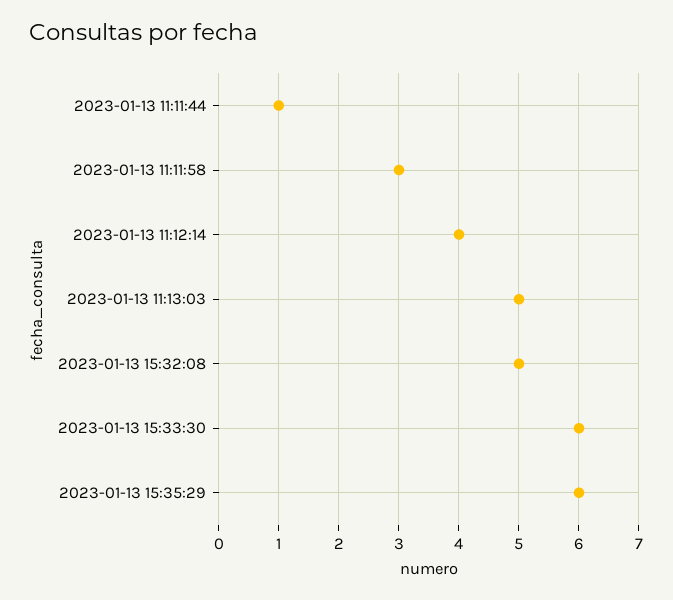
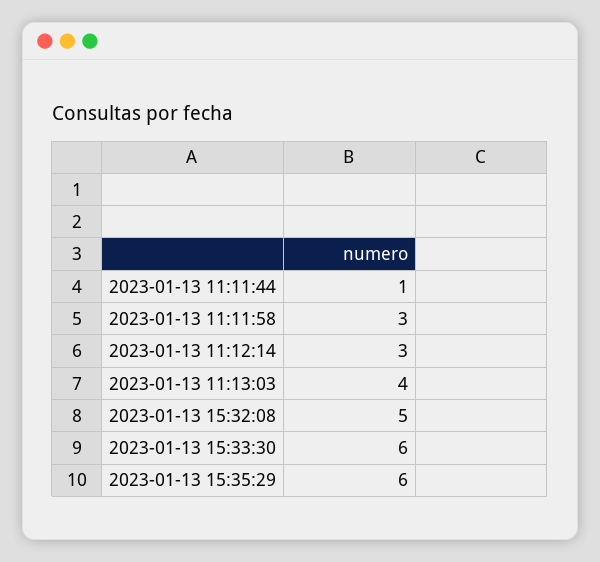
2023-01-13 11:12:14: 4 -> 3
2023-01-13 11:13:03: 5 -> 4

